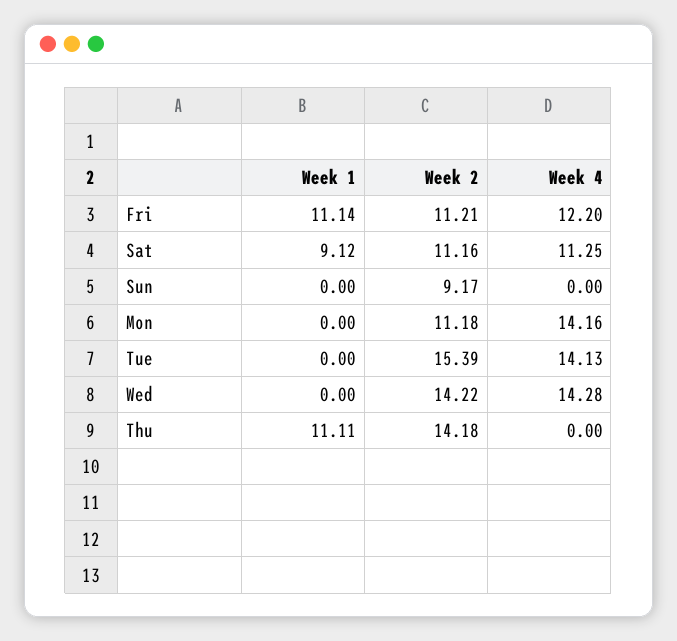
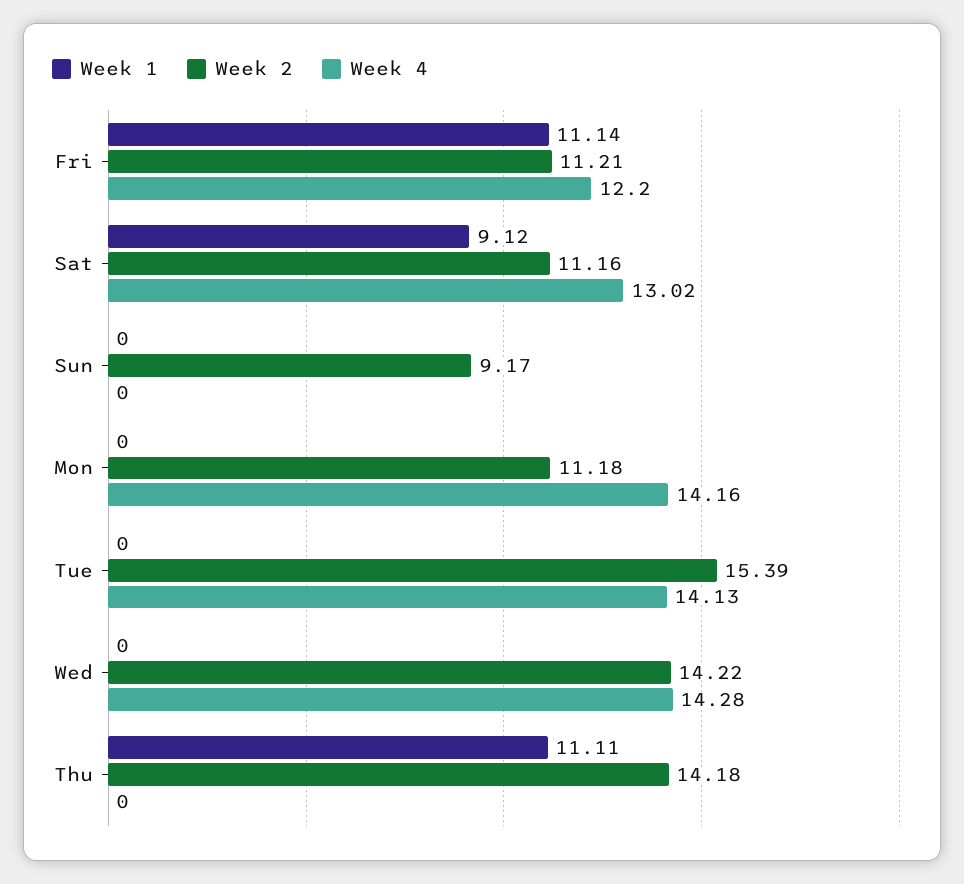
Week 4, Sat: 11.25 -> 13.02

